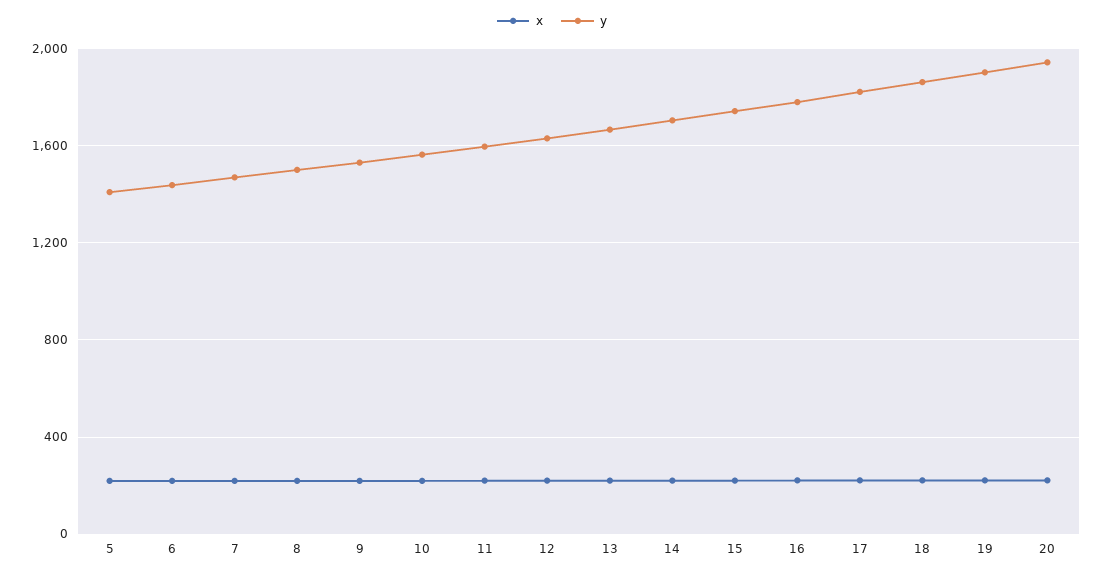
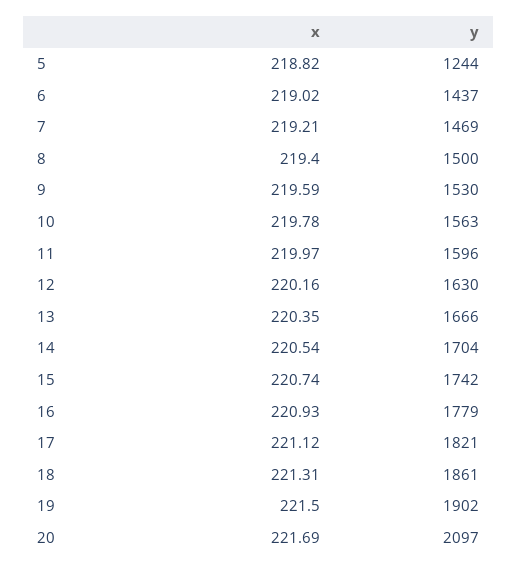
y, 5: 1400 -> 1244
y, 20: 1950 -> 2097

